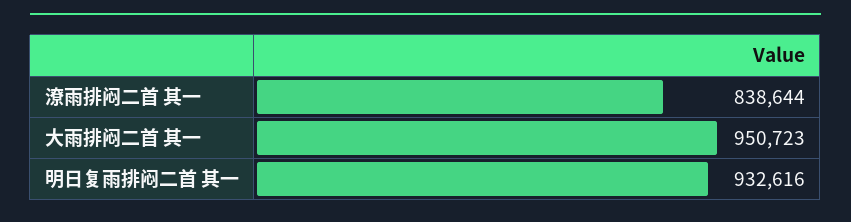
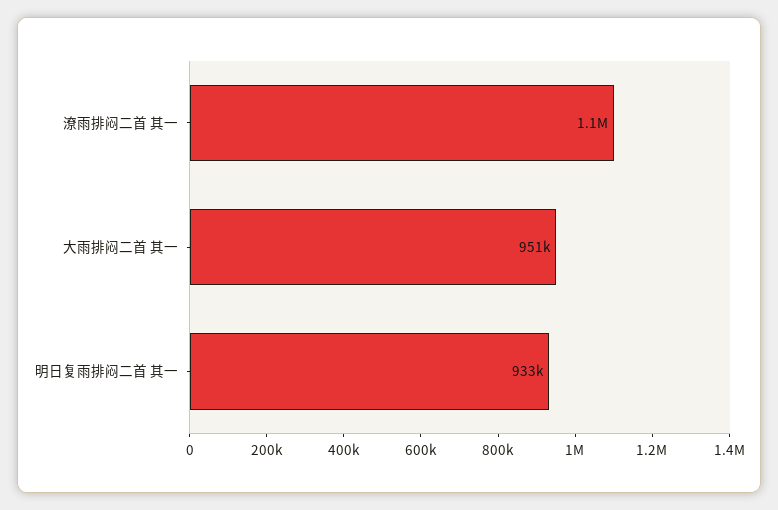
潦雨排闷二首 其一: 838644 -> 1100000

